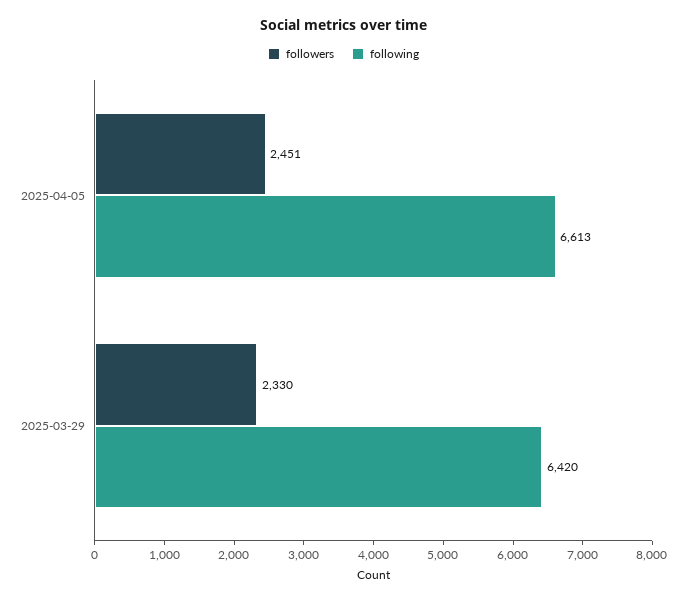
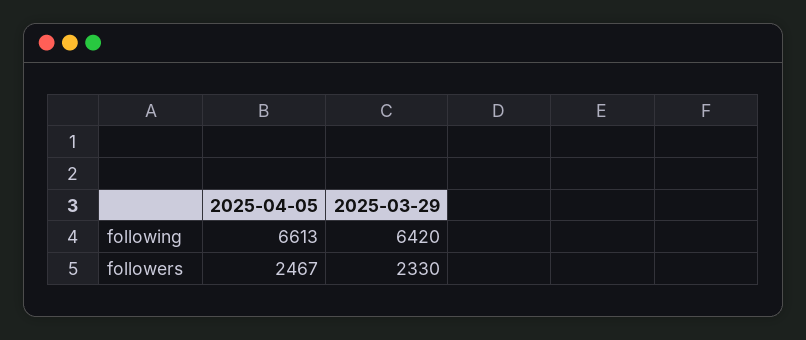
followers, 2025-04-05: 2451 -> 2467

